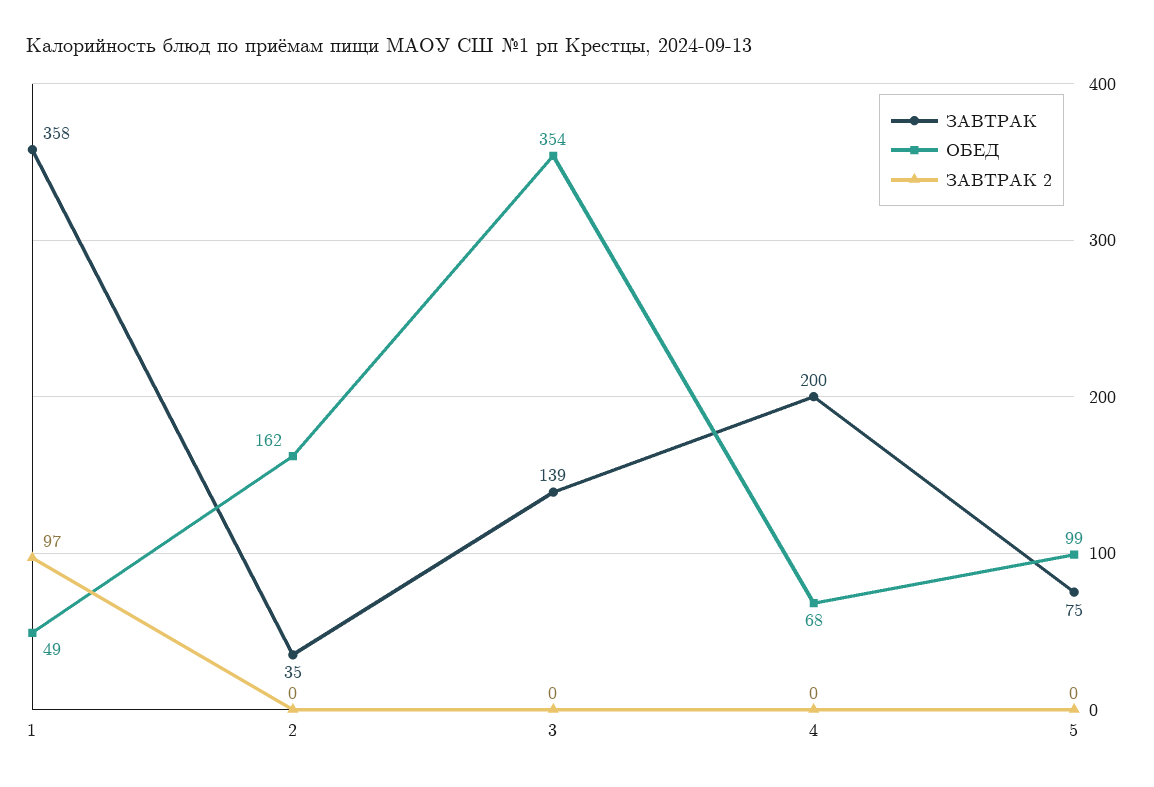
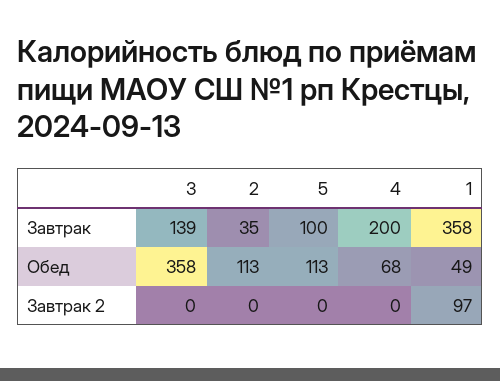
ОБЕД, 2: 162 -> 113
ОБЕД, 3: 354 -> 358
ЗАВТРАК, 5: 75 -> 100
ОБЕД, 5: 99 -> 113

